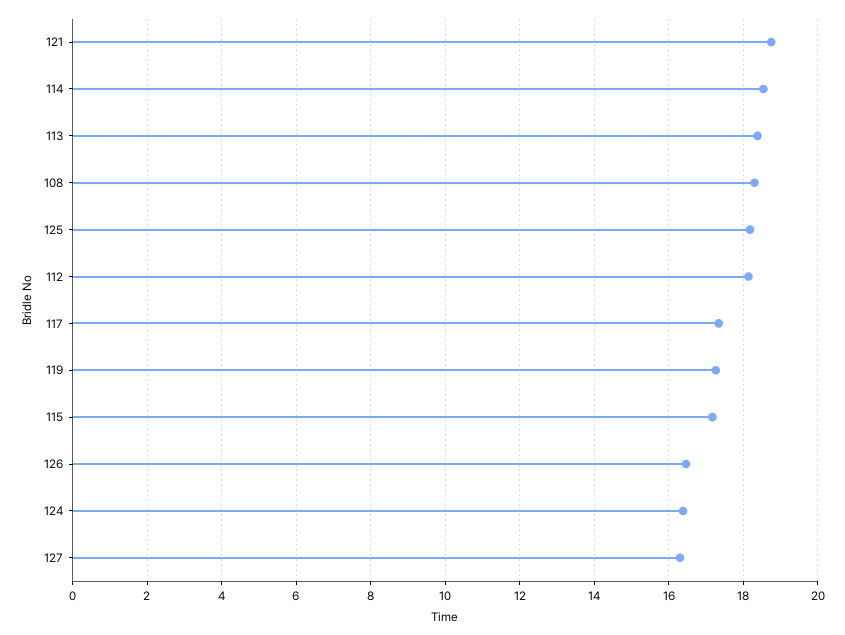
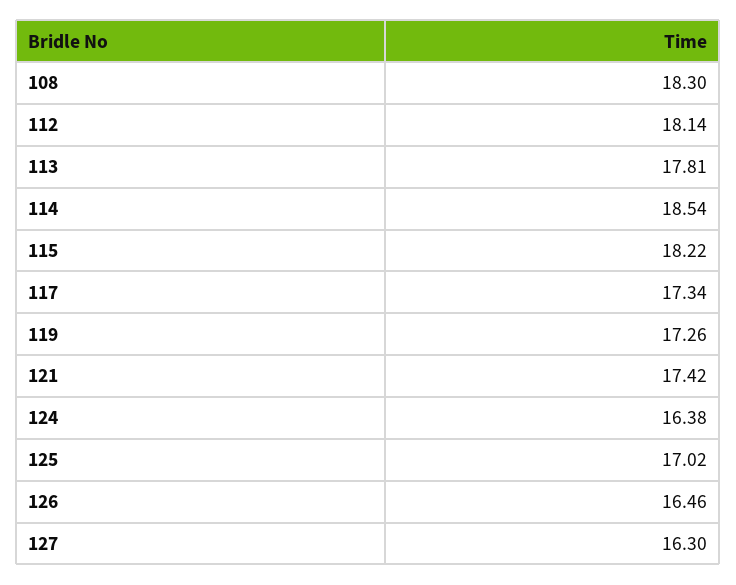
121: 18.8 -> 17.42
113: 18.4 -> 17.81
125: 18.2 -> 17.02
115: 17.2 -> 18.22

